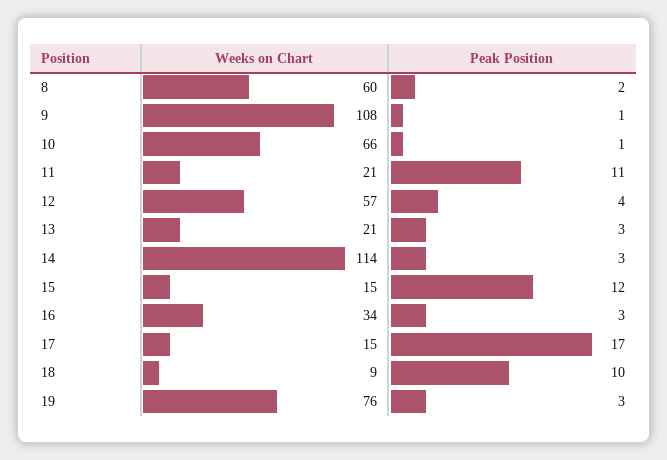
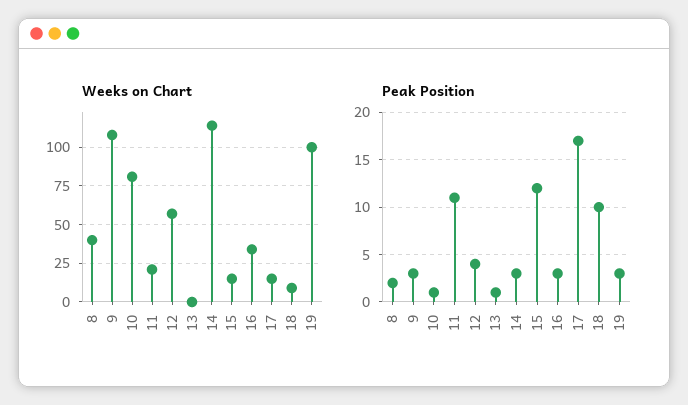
Weeks on Chart, 8: 60 -> 40
Peak Position, 9: 1 -> 3
Weeks on Chart, 10: 66 -> 80
Weeks on Chart, 13: 21 -> 0
Peak Position, 13: 3 -> 1
Weeks on Chart, 19: 76 -> 100

